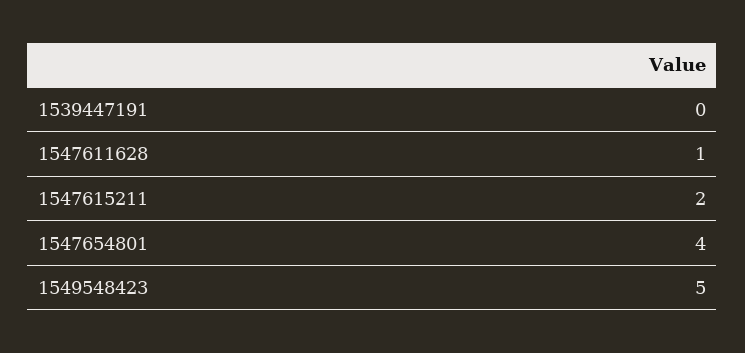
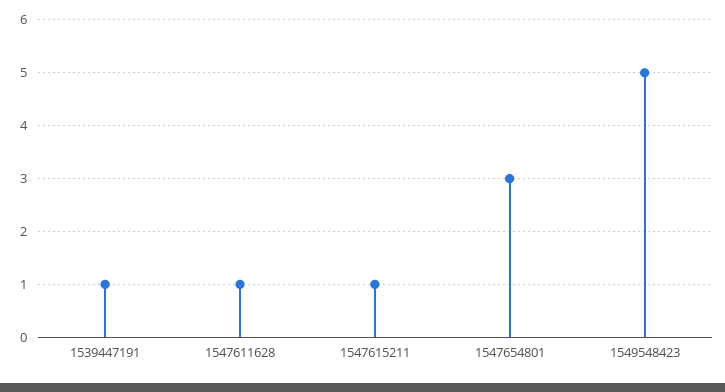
1539447191: 0 -> 1
1547615211: 2 -> 1
1547654801: 4 -> 3

